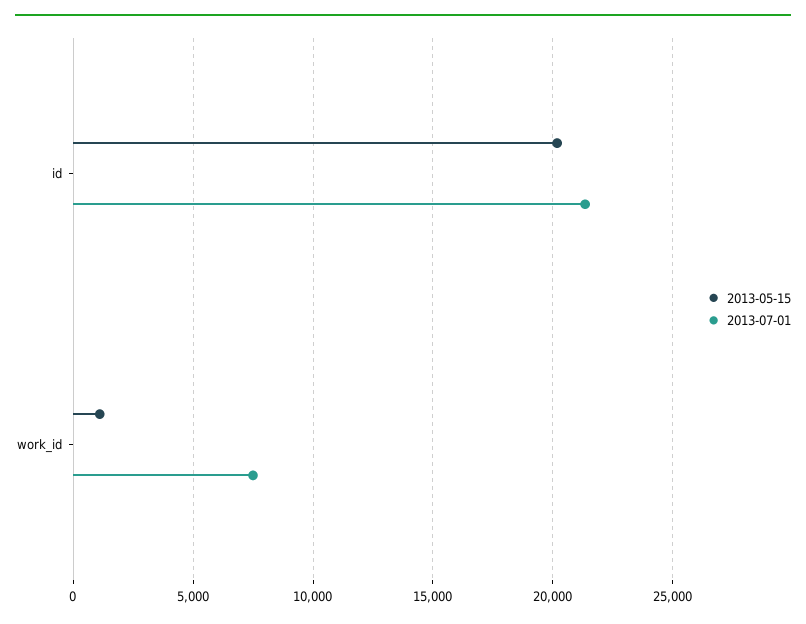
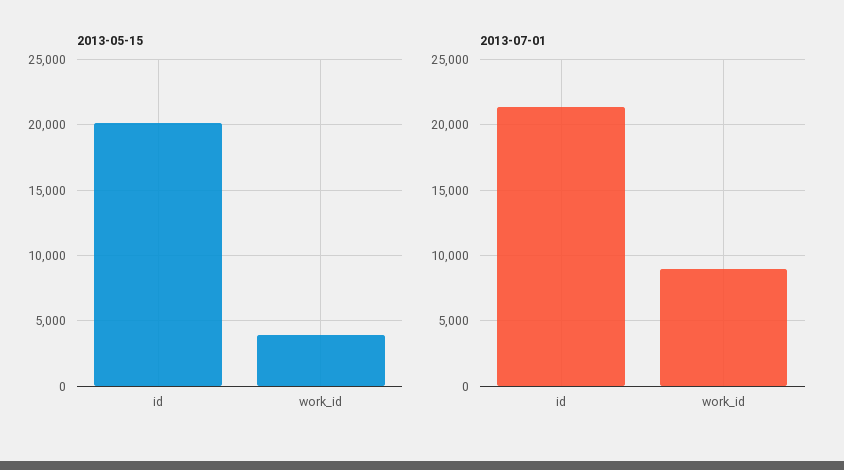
2013-05-15, work_id: 1000 -> 4000
2013-07-01, work_id: 7500 -> 9000

